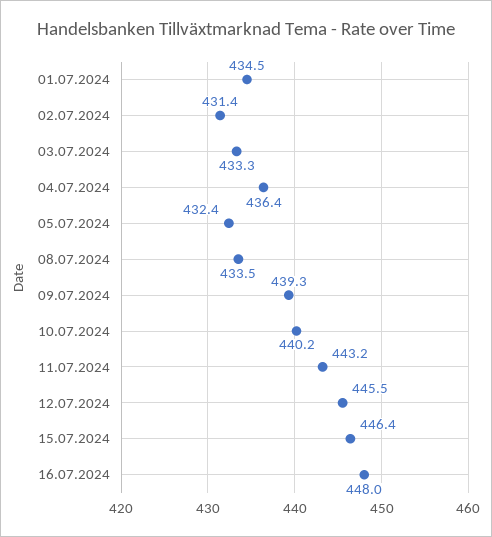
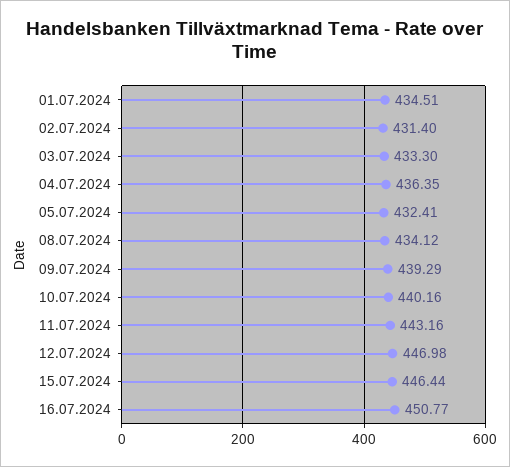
08.07.2024: 433.5 -> 434.12
12.07.2024: 445.5 -> 446.98
16.07.2024: 448 -> 450.77

